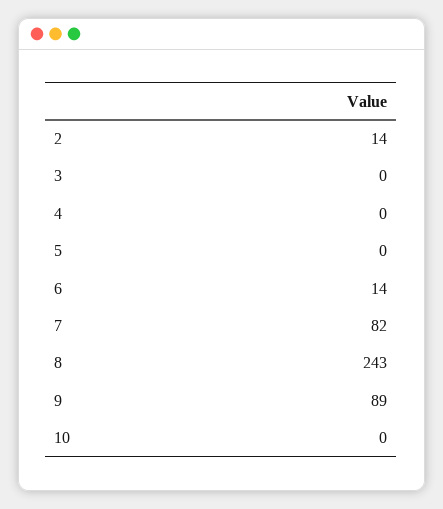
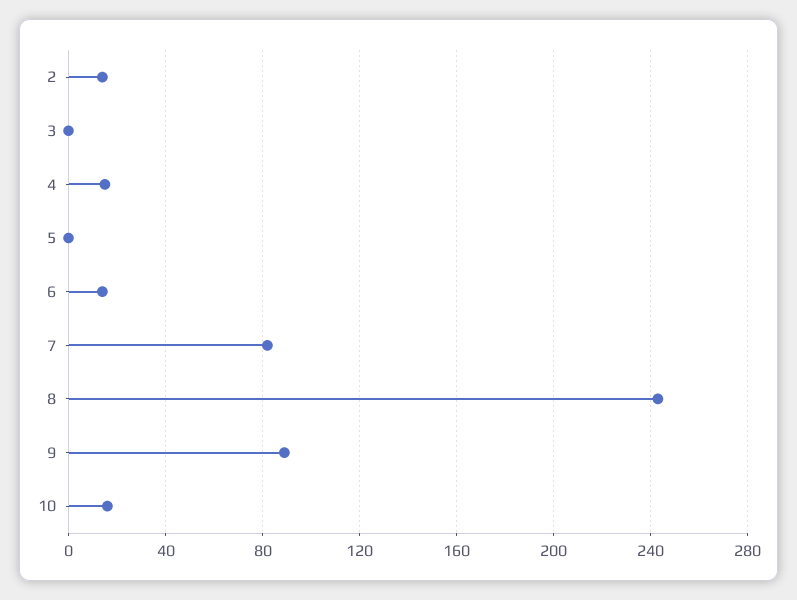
4: 0 -> 15
10: 0 -> 15

